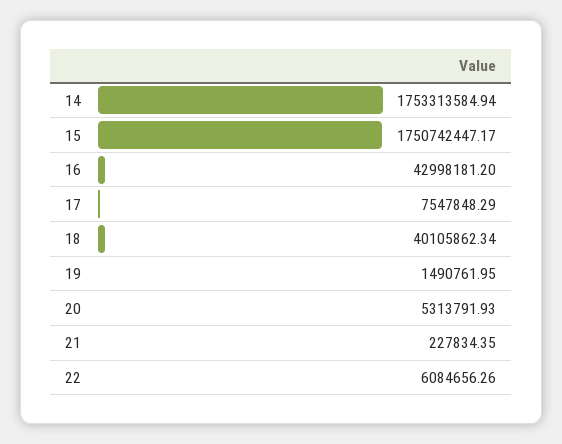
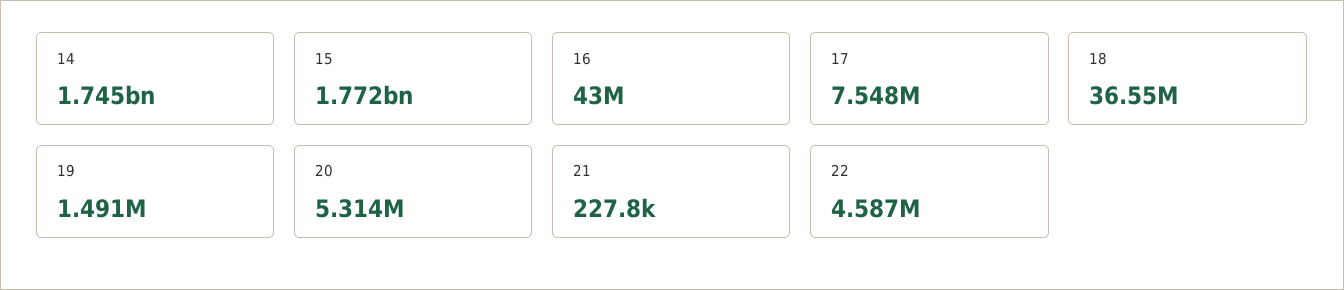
14: 1753313584.94 -> 1745000000
15: 1750742447.17 -> 1772000000
18: 40105862.34 -> 36550000
22: 6084656.26 -> 4587000

